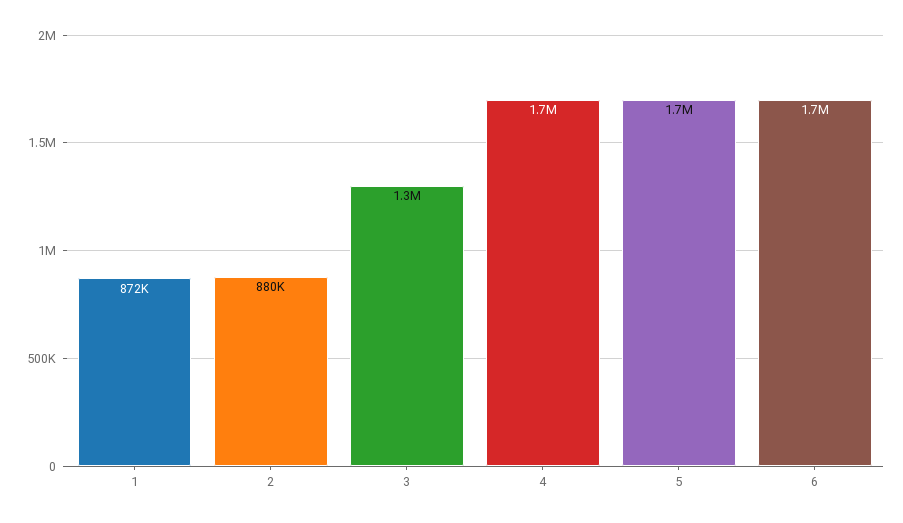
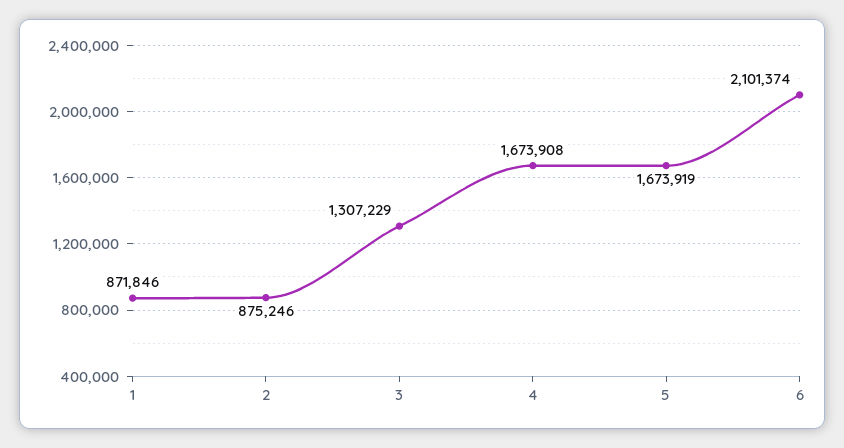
2: 880000 -> 875246
6: 1700000 -> 2101374

